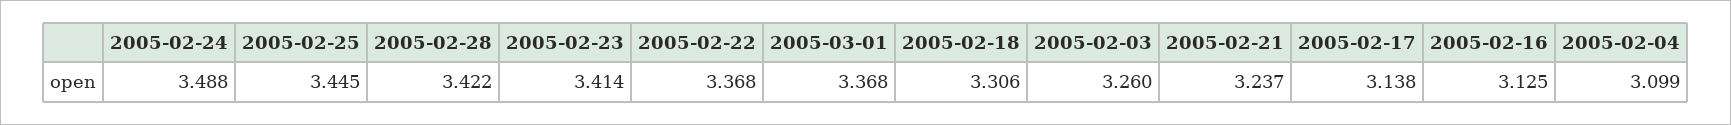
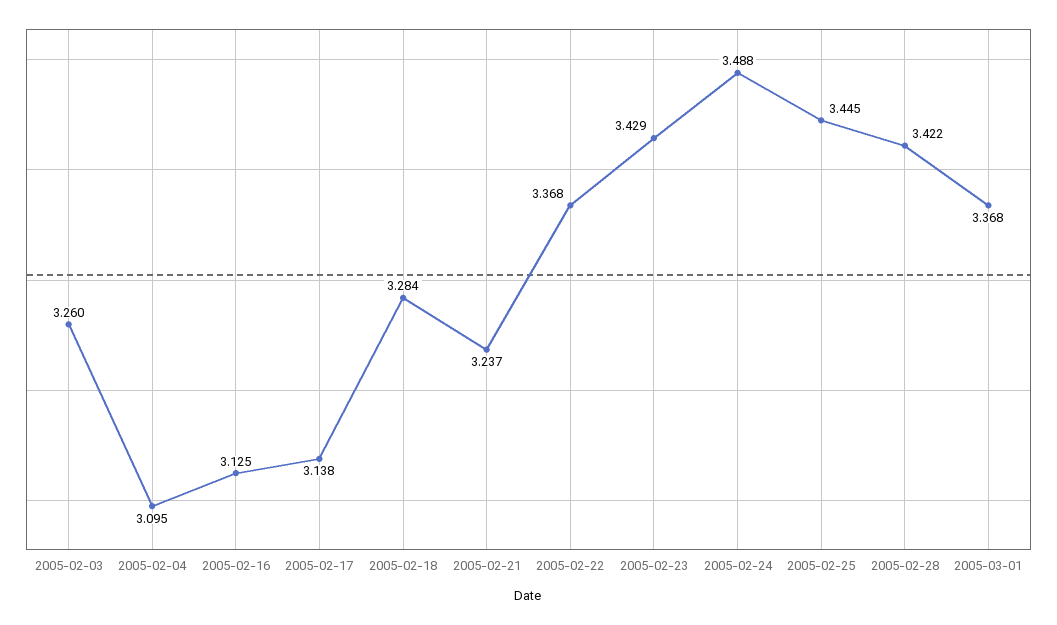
2005-02-23: 3.414 -> 3.429
2005-02-18: 3.306 -> 3.284
2005-02-04: 3.099 -> 3.095

